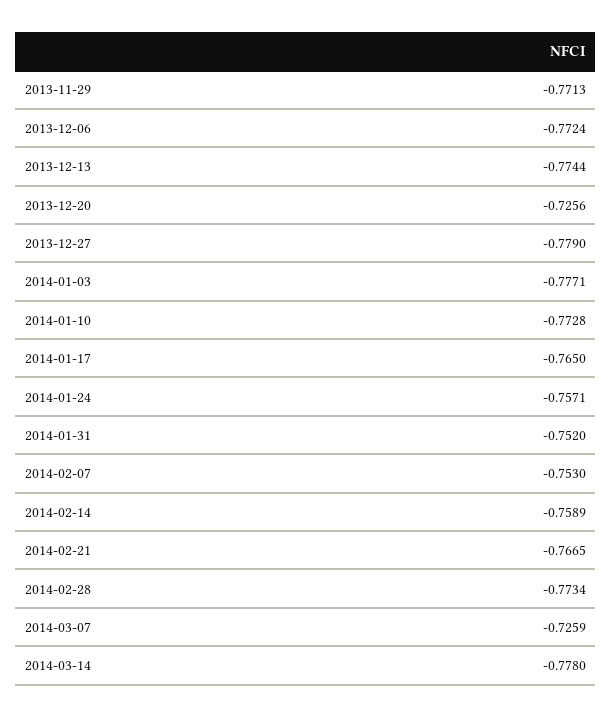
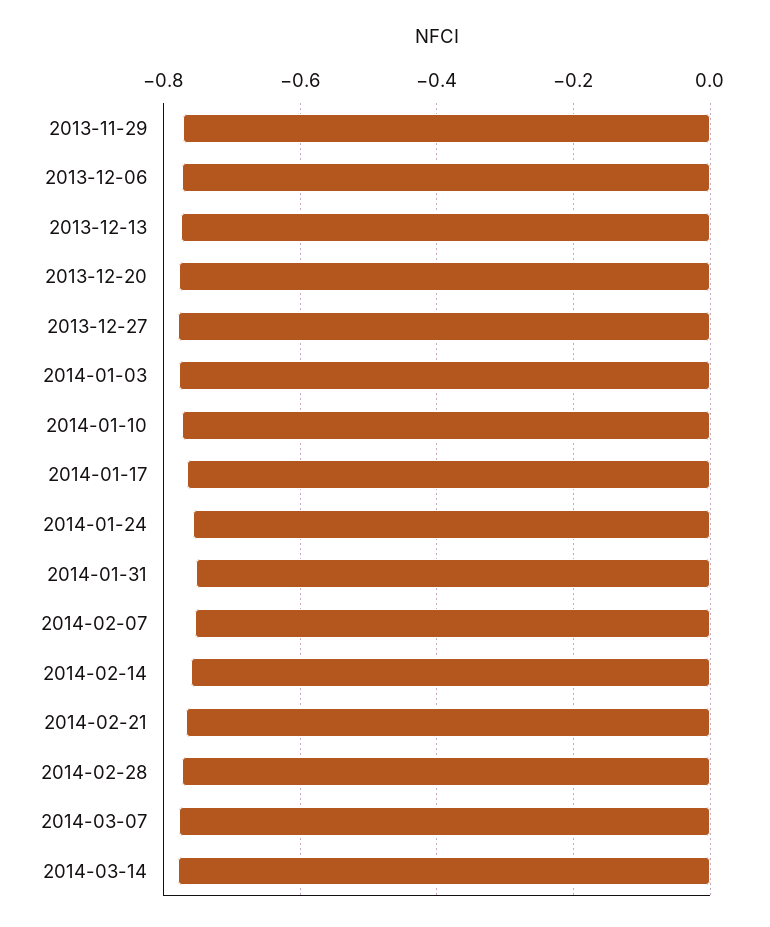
2013-12-20: -0.7256 -> -0.78
2014-03-07: -0.7259 -> -0.78

